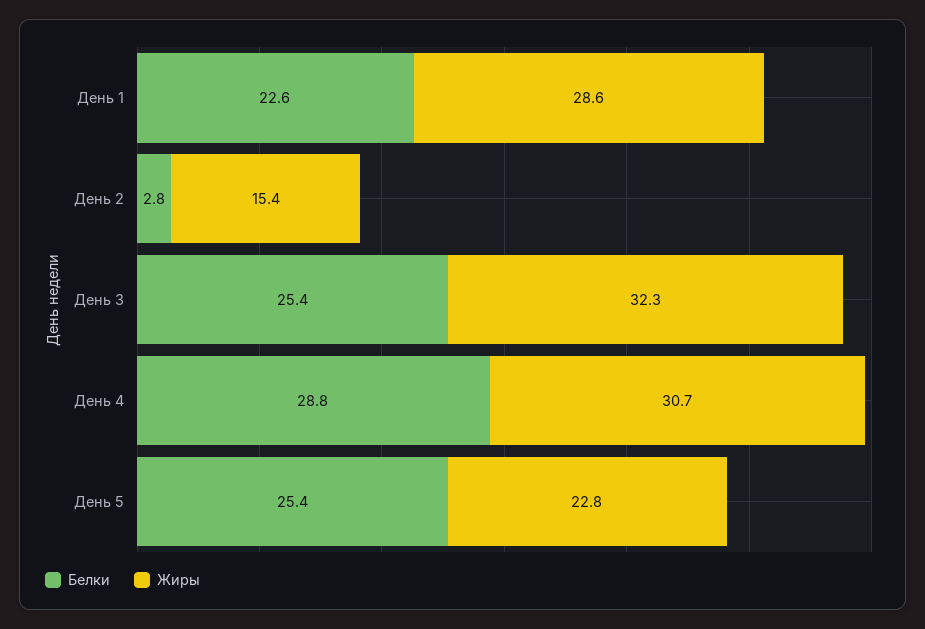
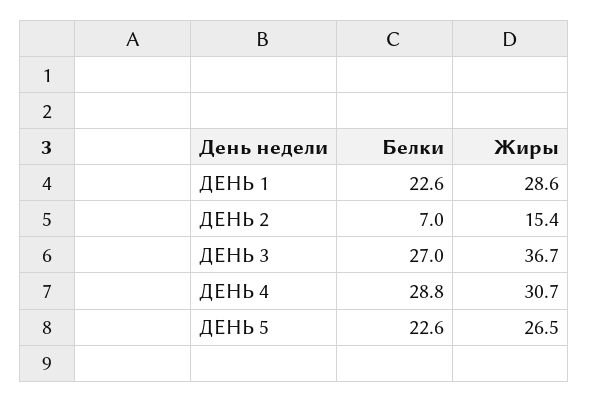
Белки, День 2: 2.8 -> 7
Белки, День 3: 25.4 -> 27
Жиры, День 3: 32.3 -> 36.7
Белки, День 5: 25.4 -> 22.6
Жиры, День 5: 22.8 -> 26.5

